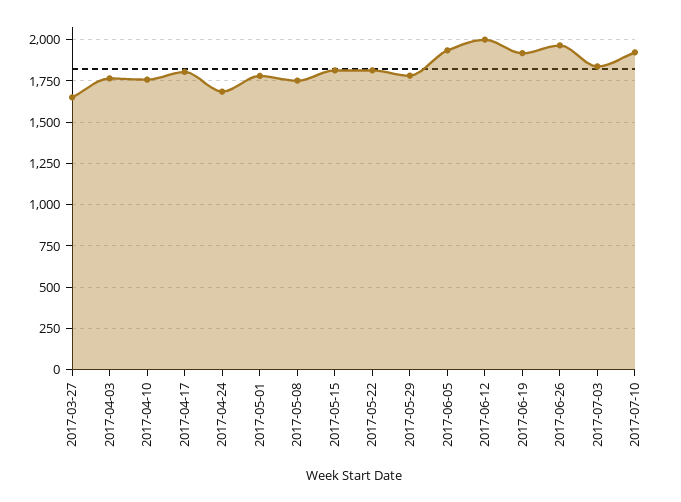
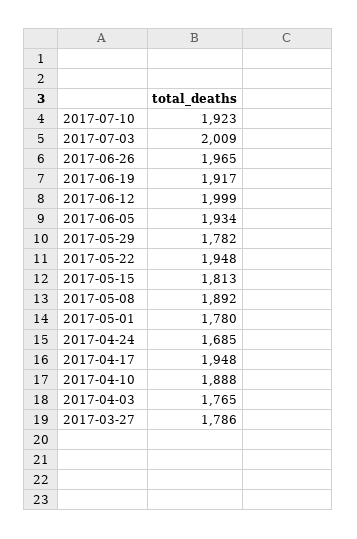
2017-03-27: 1650 -> 1786
2017-04-10: 1750 -> 1888
2017-04-17: 1800 -> 1948
2017-05-08: 1750 -> 1892
2017-05-22: 1800 -> 1948
2017-07-03: 1850 -> 2009

